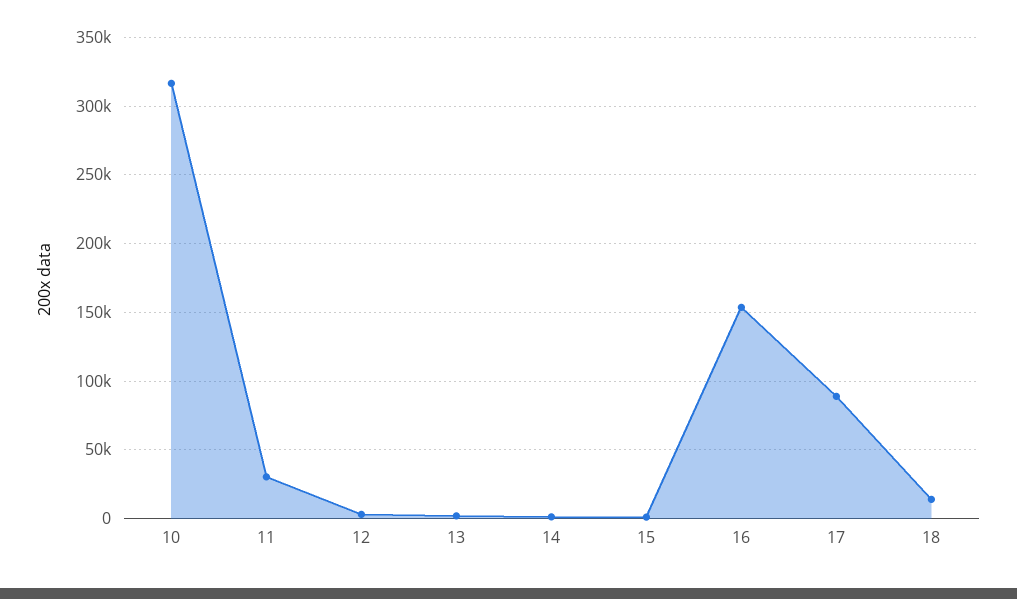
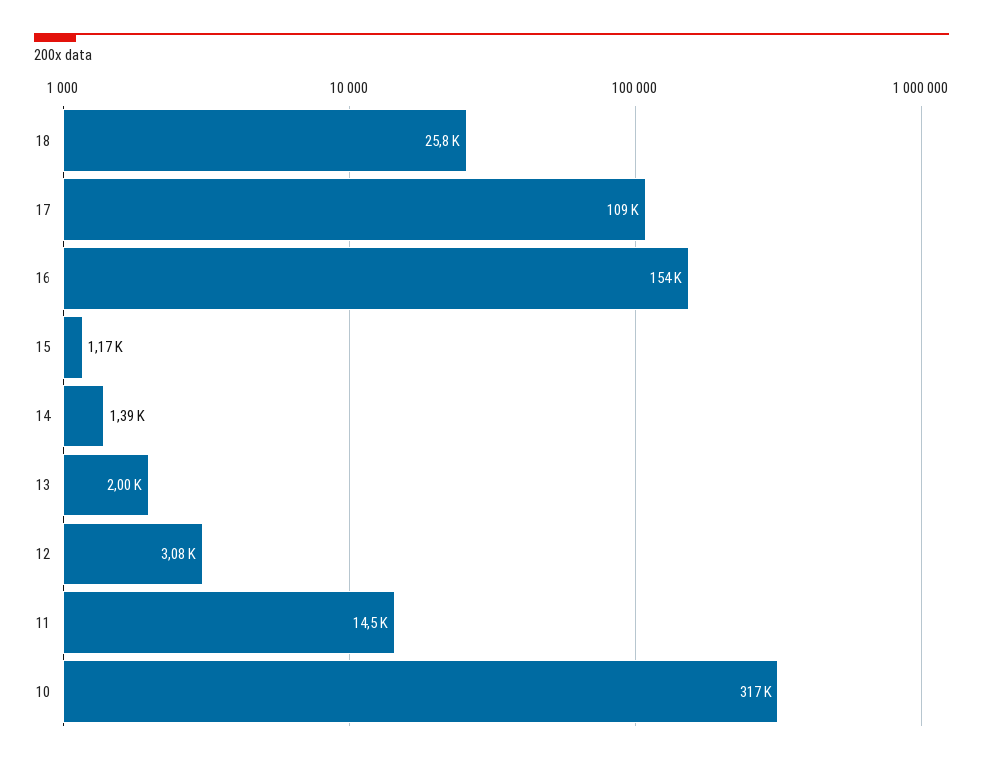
11: 30000 -> 14500
17: 90000 -> 109000
18: 15000 -> 25800

